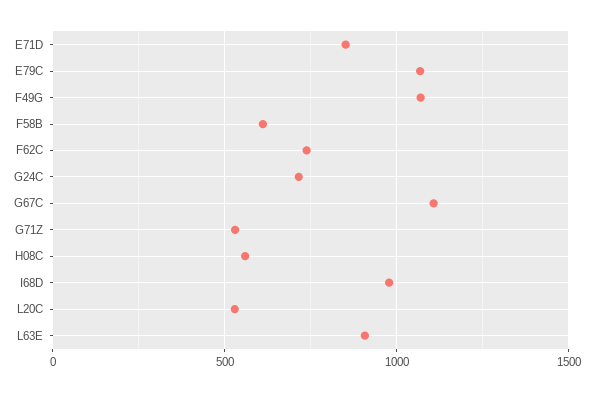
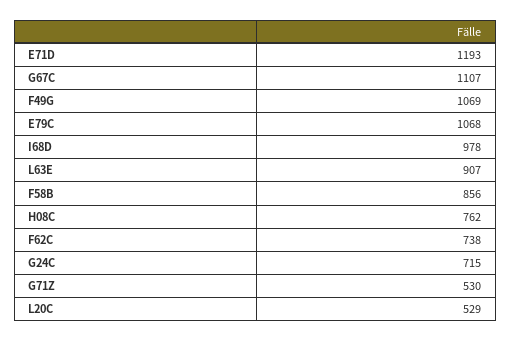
E71D: 850 -> 1193
F58B: 600 -> 856
H08C: 550 -> 762

